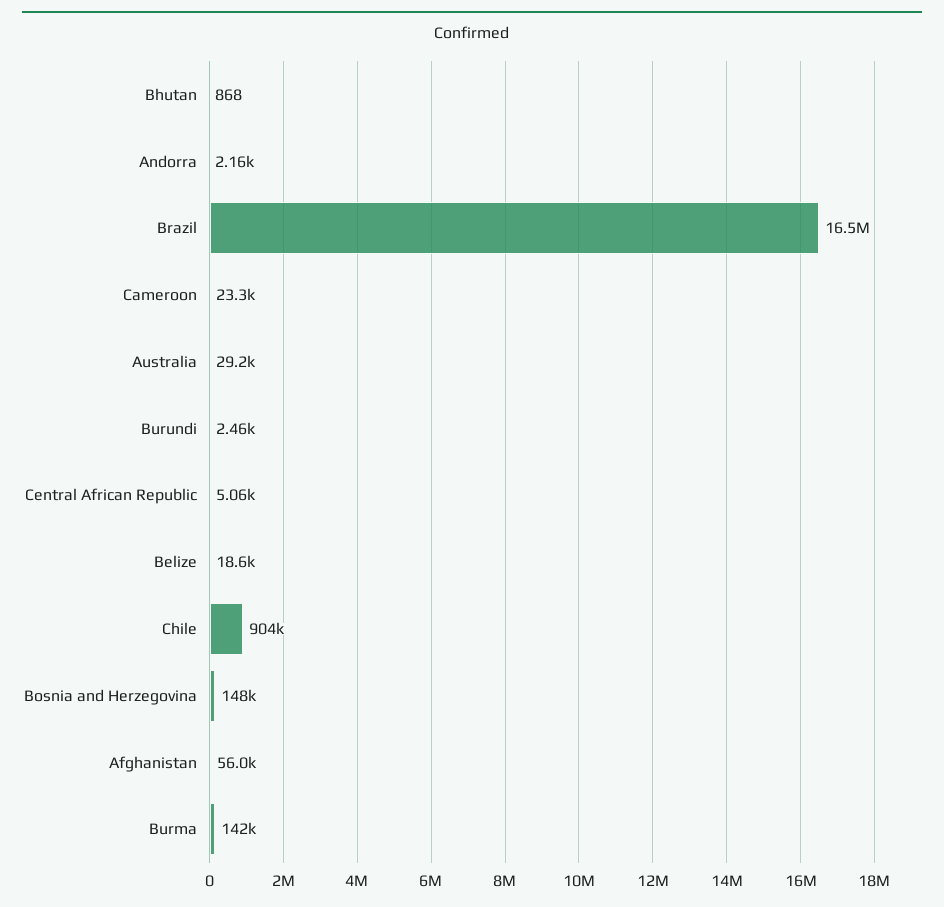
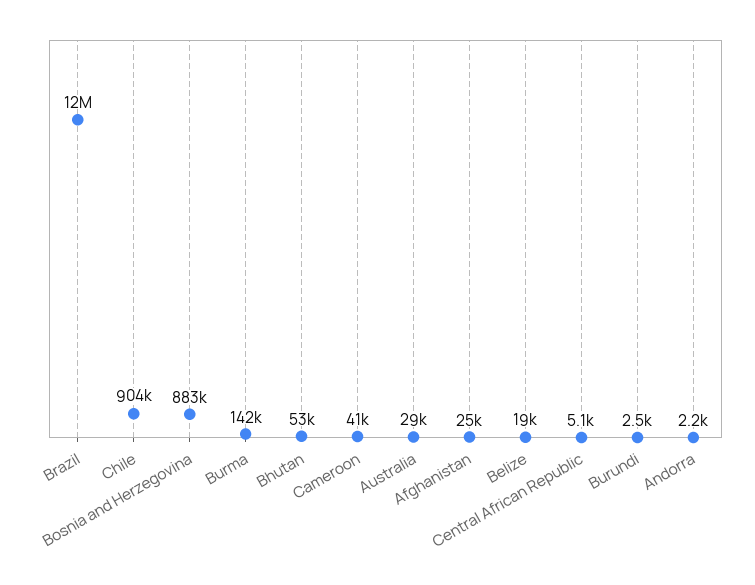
Bhutan: 868 -> 53000
Brazil: 16500000 -> 12000000
Cameroon: 23300 -> 41000
Bosnia and Herzegovina: 148000 -> 883000
Afghanistan: 56000 -> 25000

